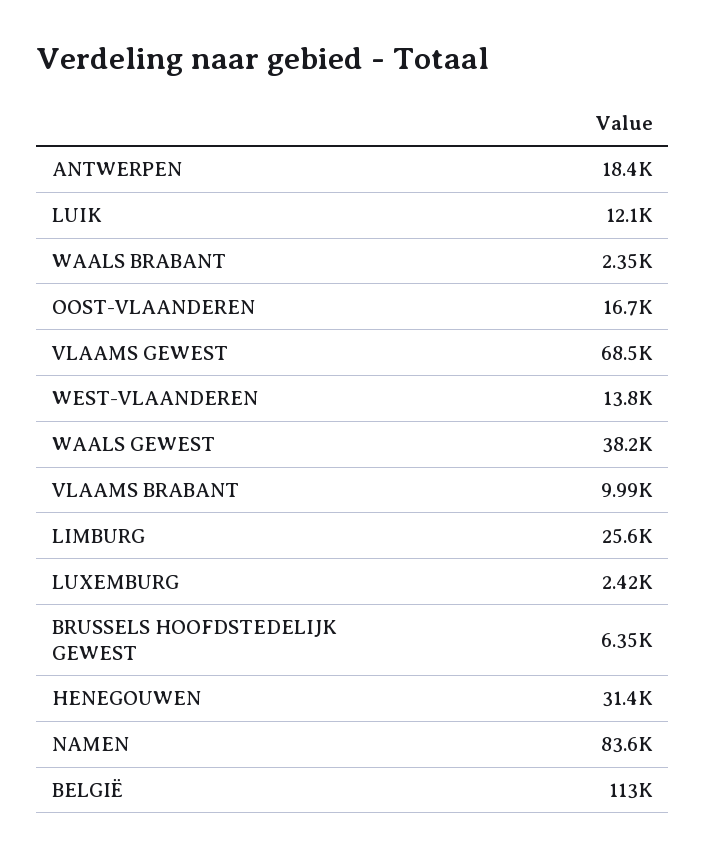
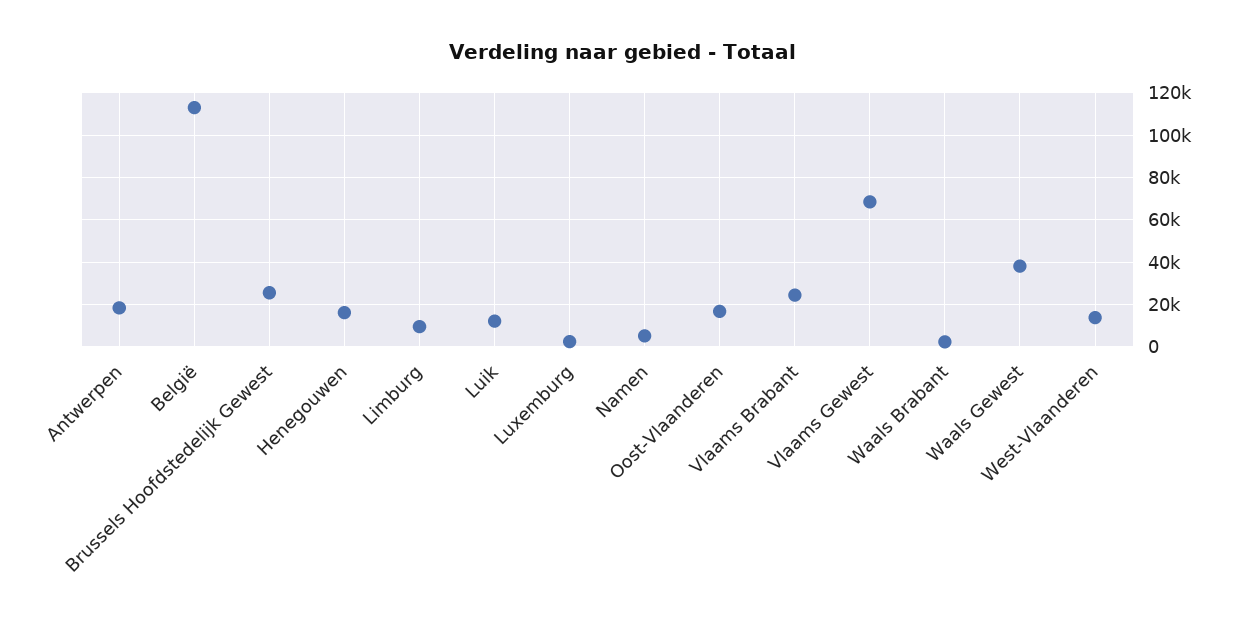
VLAAMS BRABANT: 9990 -> 25000
LIMBURG: 25600 -> 10000
BRUSSELS HOOFDSTEDELIJK GEWEST: 6350 -> 25000
HENEGOUWEN: 31400 -> 15000
NAMEN: 83600 -> 5000

